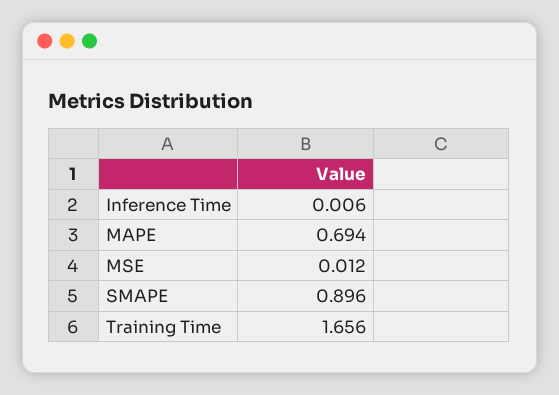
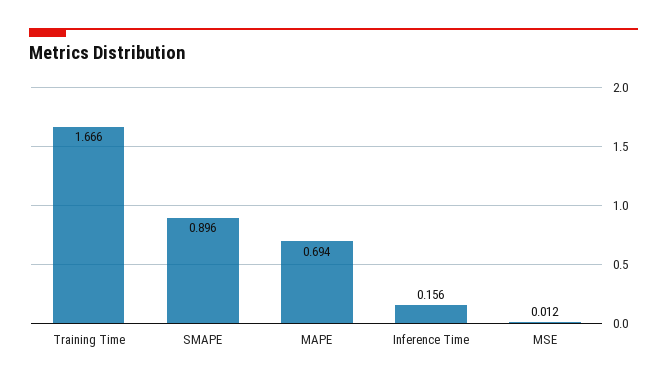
Inference Time: 0.006 -> 0.156
Training Time: 1.656 -> 1.666

